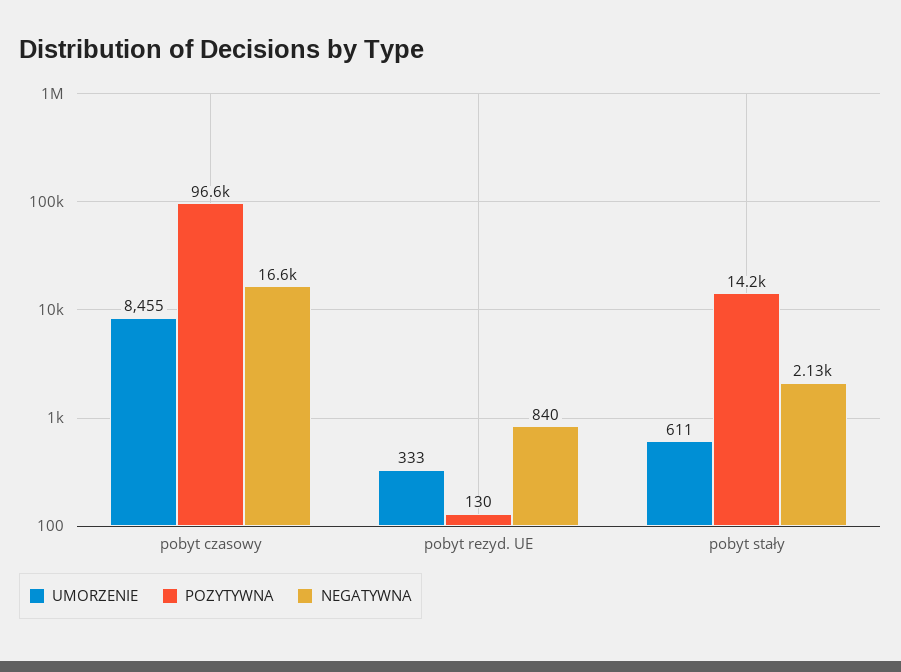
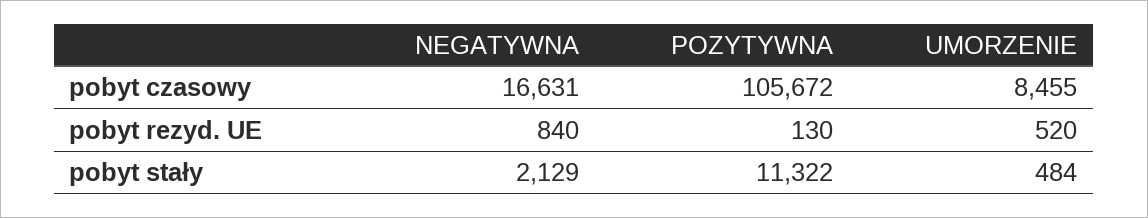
POZYTYWNA, pobyt czasowy: 96600 -> 105672
UMORZENIE, pobyt rezyd. UE: 333 -> 520
UMORZENIE, pobyt stały: 611 -> 484
POZYTYWNA, pobyt stały: 14200 -> 11322

